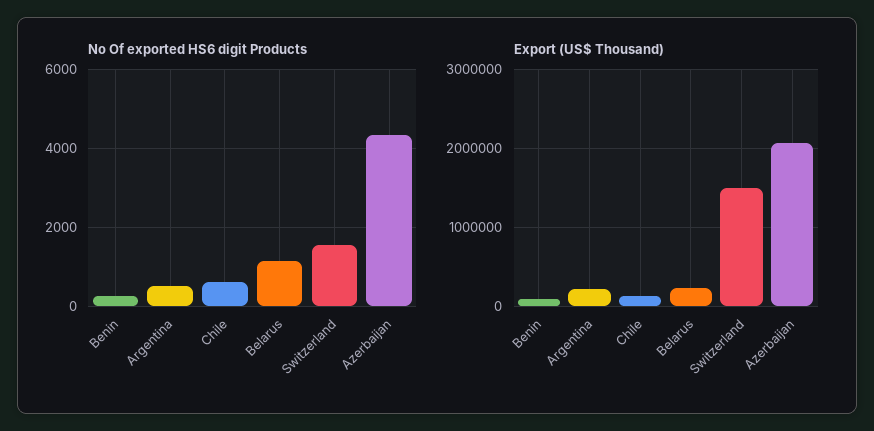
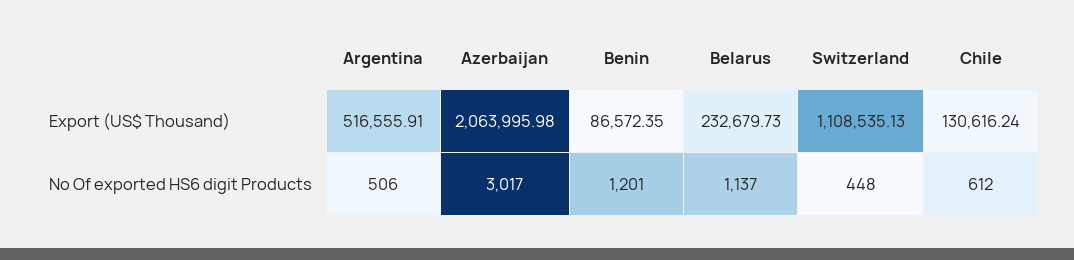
No Of exported HS6 digit Products, Benin: 200 -> 1201
No Of exported HS6 digit Products, Switzerland: 1600 -> 448
No Of exported HS6 digit Products, Azerbaijan: 4400 -> 3017
Export (US$ Thousand), Argentina: 200000 -> 516555.91
Export (US$ Thousand), Switzerland: 1500000 -> 1108535.13

